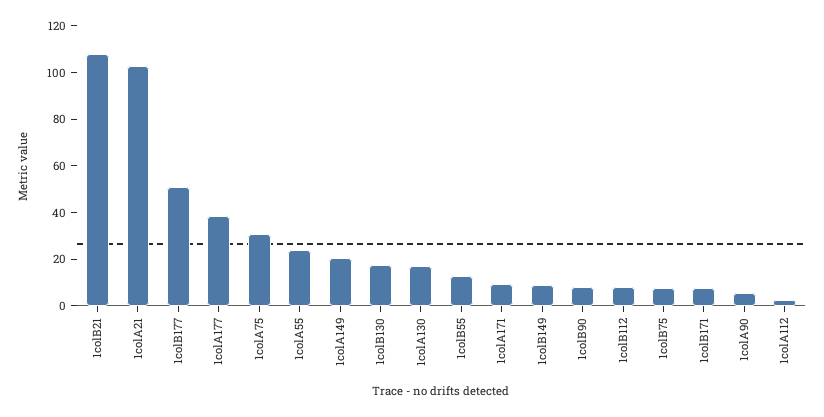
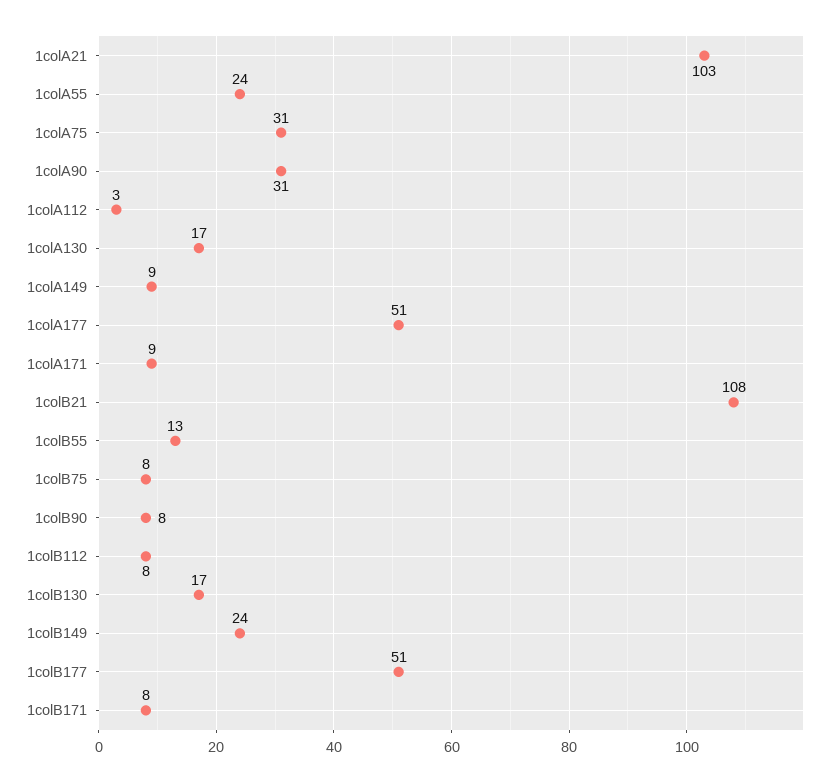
1colA177: 40 -> 51
1colA149: 20 -> 9
1colB149: 10 -> 24
1colA90: 5 -> 31

